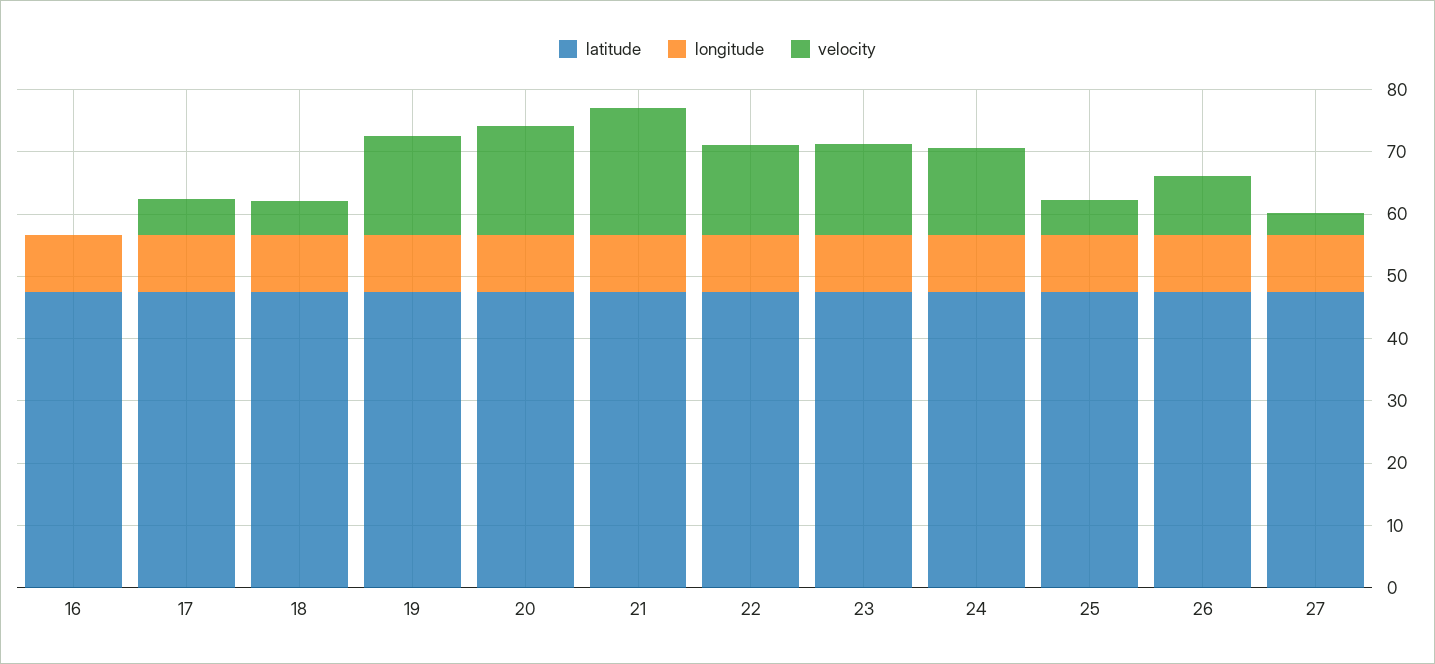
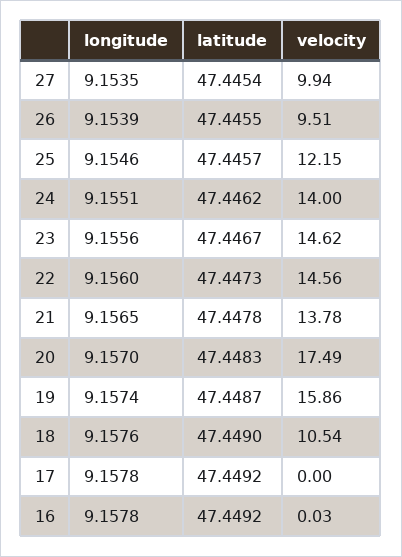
velocity, 17: 6 -> 0
velocity, 18: 6 -> 10.54
velocity, 21: 20 -> 13.78
velocity, 25: 6 -> 12.15
velocity, 27: 4 -> 9.94

